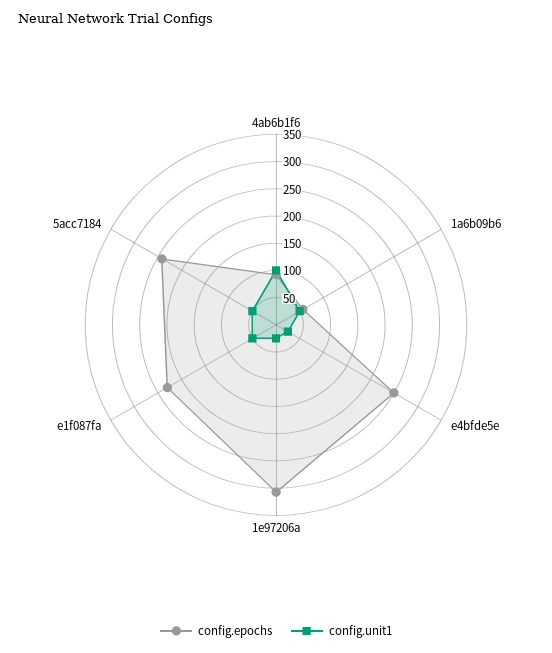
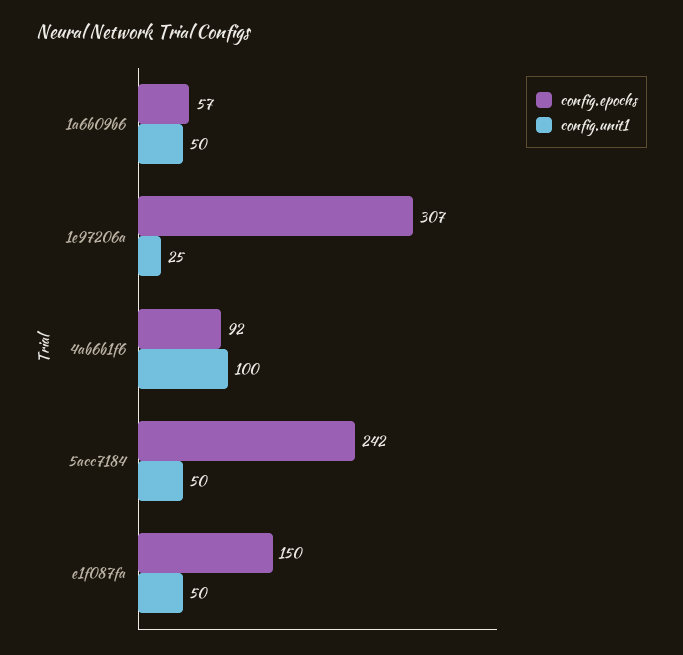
config.epochs, e4bfde5e: 250 -> none
config.unit1, e4bfde5e: 25 -> none
config.epochs, e1f087fa: 225 -> 150

